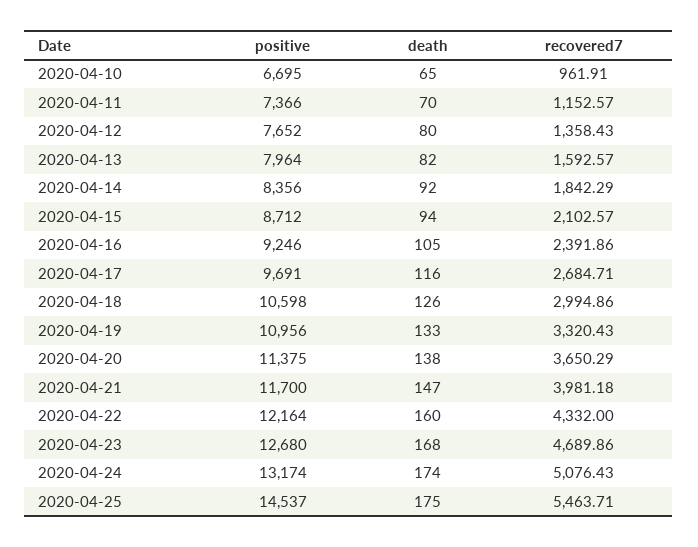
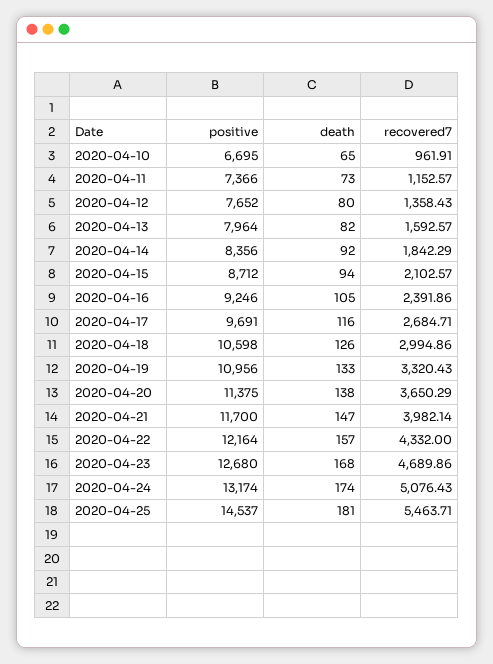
death, 2020-04-11: 70 -> 73
recovered7, 2020-04-21: 3981.18 -> 3982.14
death, 2020-04-22: 160 -> 157
death, 2020-04-25: 175 -> 181

